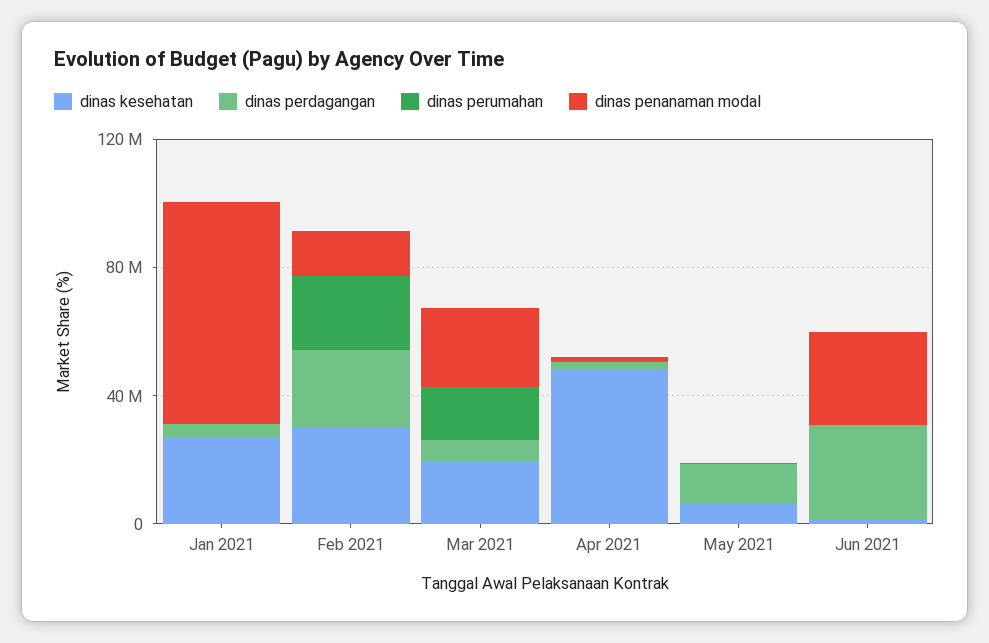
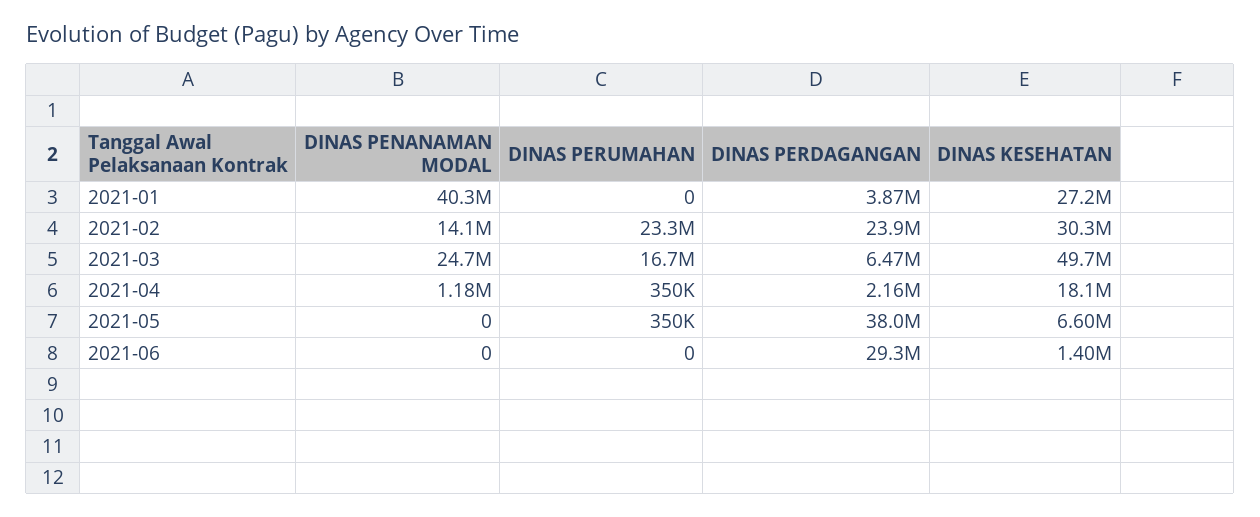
dinas penanaman modal, Jan 2021: 70000000 -> 40300000
dinas kesehatan, Mar 2021: 20000000 -> 49700000
dinas kesehatan, Apr 2021: 50000000 -> 18100000
dinas perdagangan, May 2021: 10000000 -> 38000000
dinas penanaman modal, Jun 2021: 30000000 -> 0

